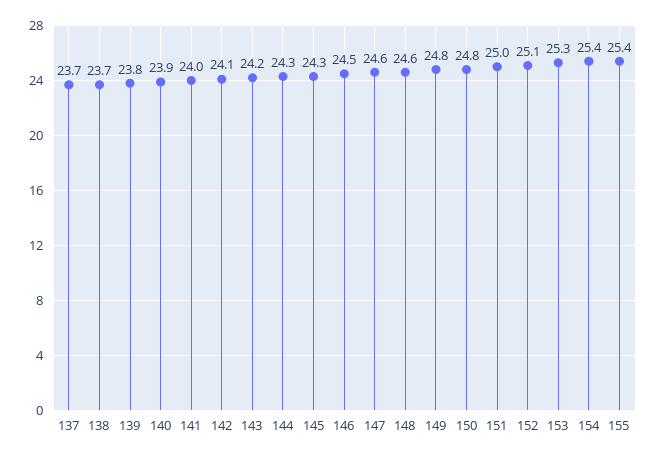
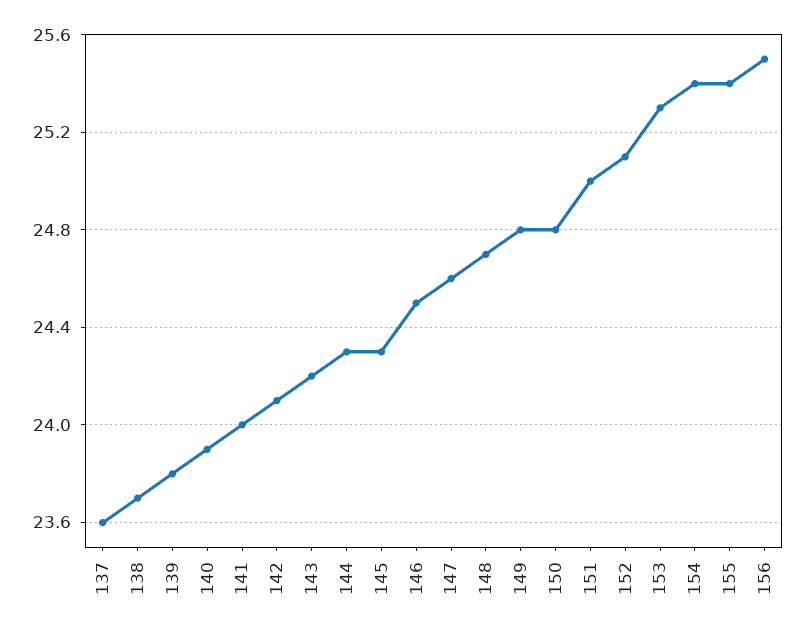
137: 23.7 -> 23.6
148: 24.6 -> 24.7
156: none -> 25.5

